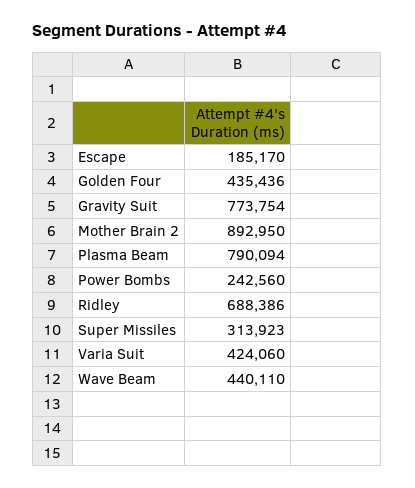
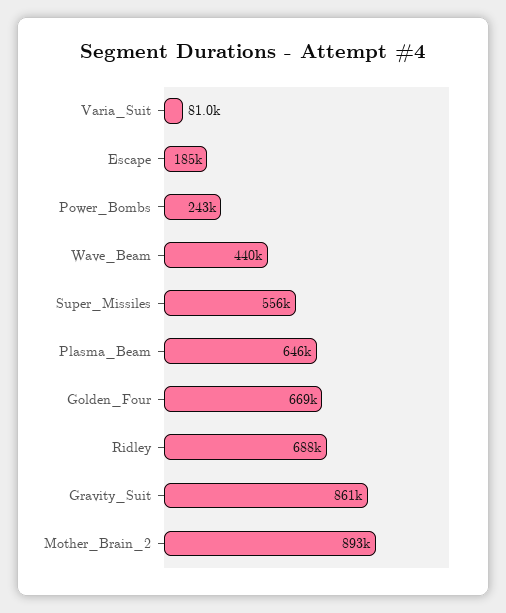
Golden Four: 435436 -> 669000
Gravity Suit: 773754 -> 861000
Plasma Beam: 790094 -> 646000
Super Missiles: 313923 -> 556000
Varia Suit: 424060 -> 81000

